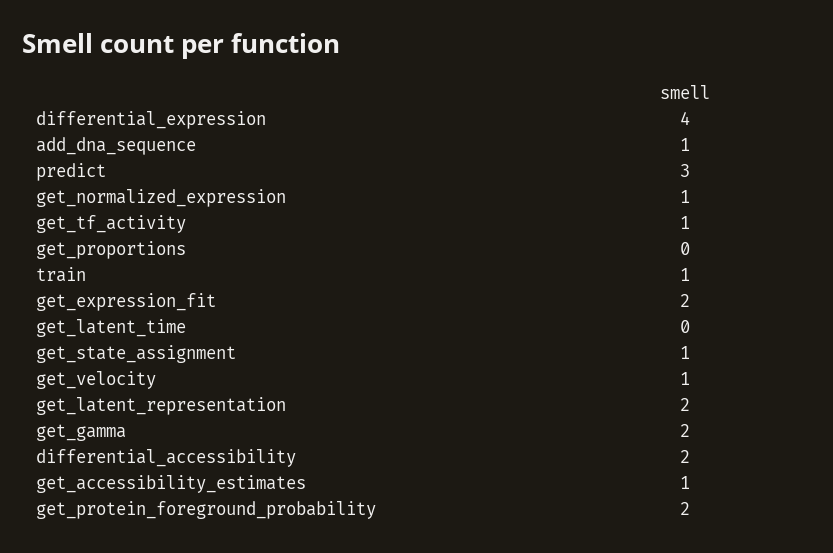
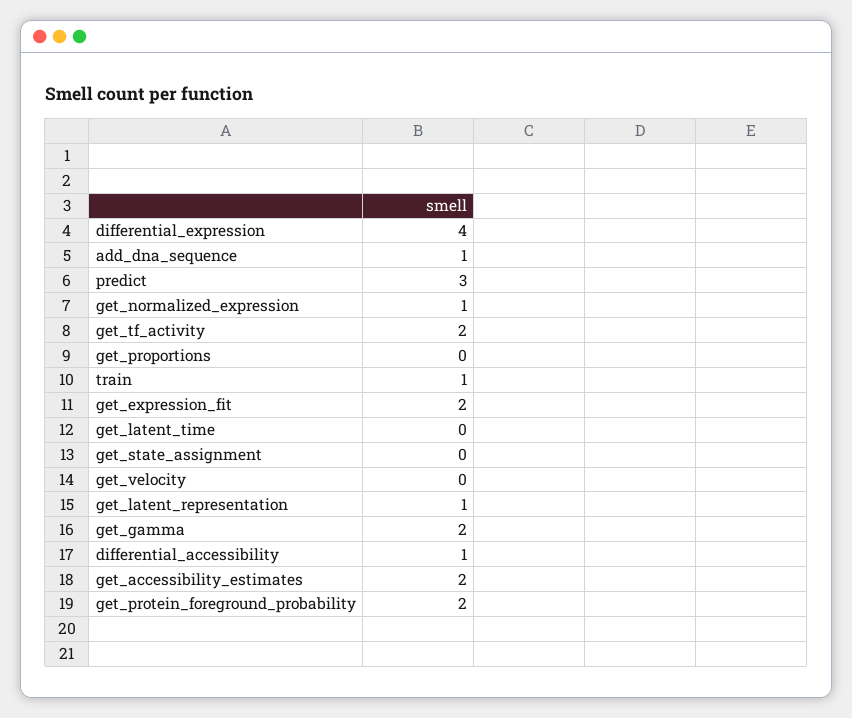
get_tf_activity: 1 -> 2
get_state_assignment: 1 -> 0
get_velocity: 1 -> 0
get_latent_representation: 2 -> 1
differential_accessibility: 2 -> 1
get_accessibility_estimates: 1 -> 2

